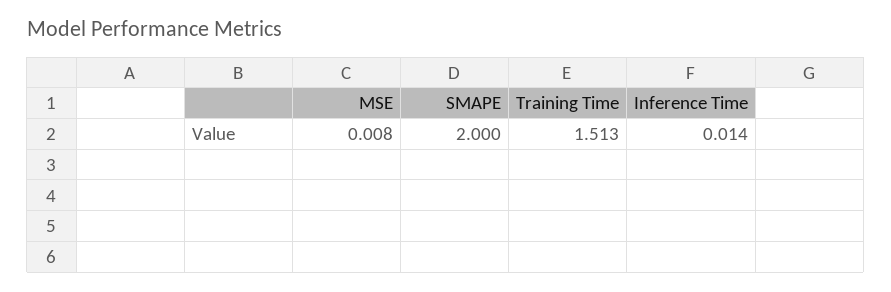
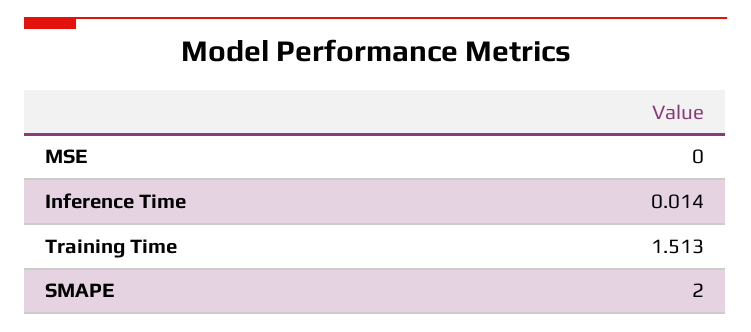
MSE: 0.008 -> 0

